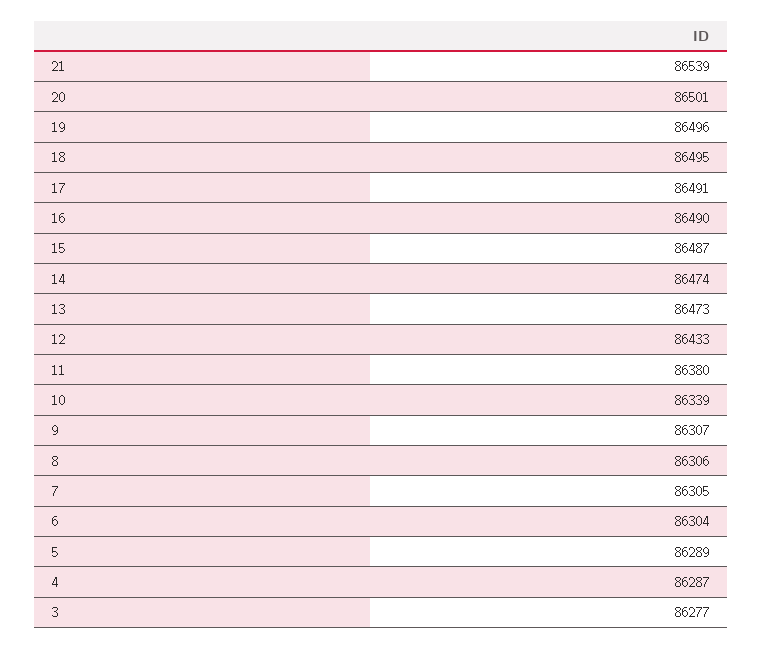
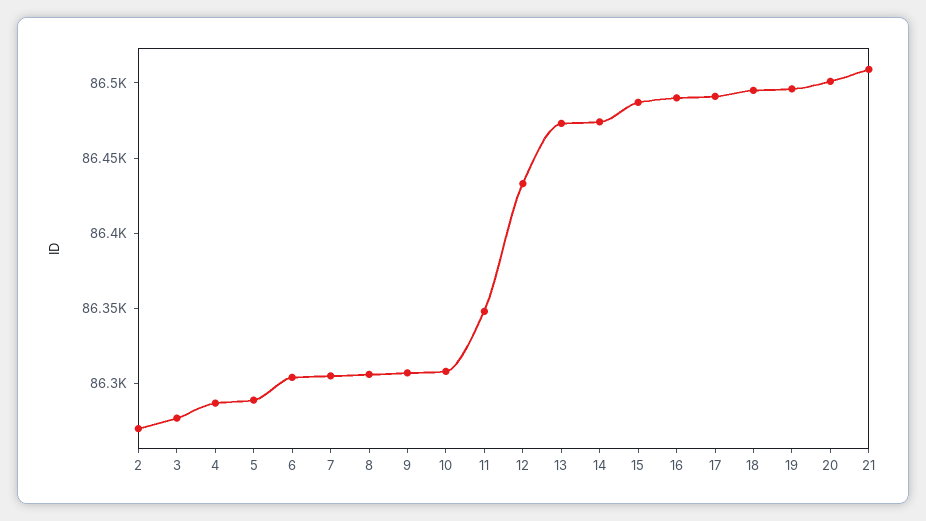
21: 86539 -> 86510
11: 86380 -> 86350
10: 86339 -> 86310
2: none -> 86270

